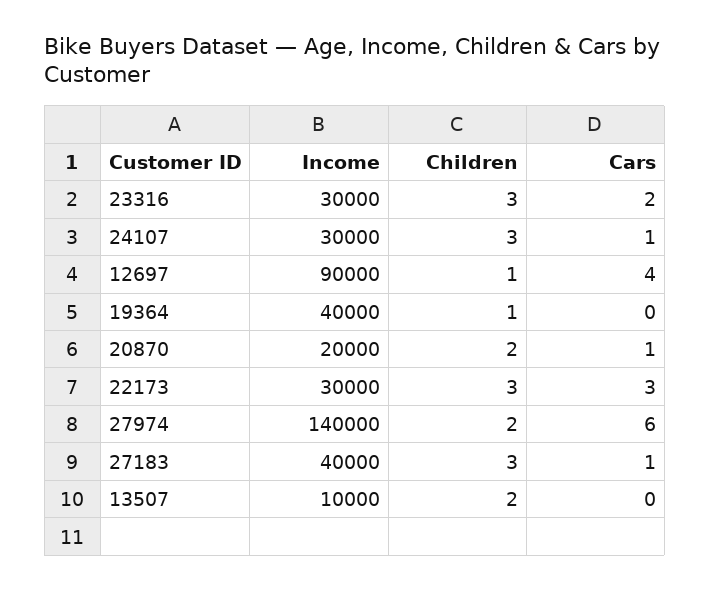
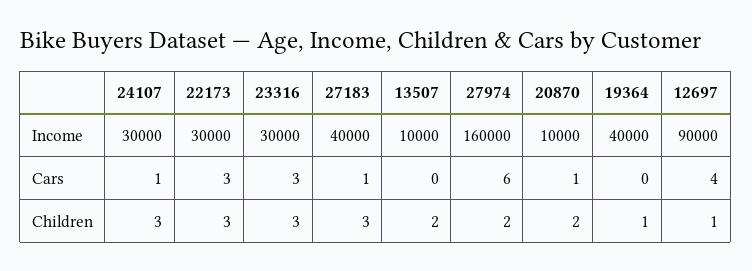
Cars, 23316: 2 -> 3
Income, 20870: 20000 -> 10000
Income, 27974: 140000 -> 160000

